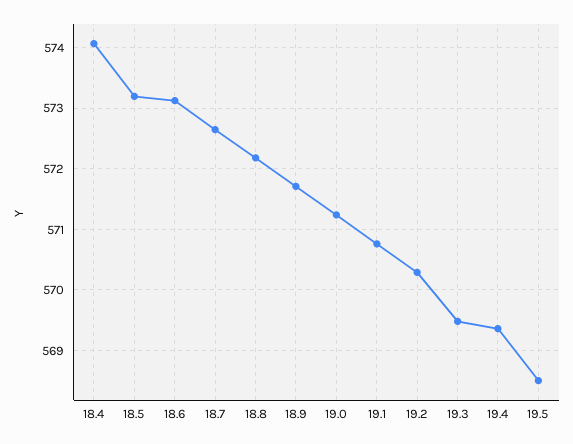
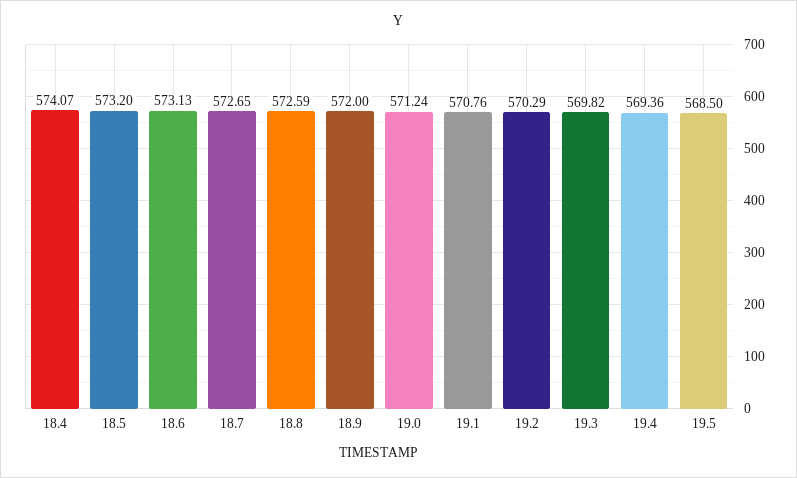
18.8: 572.2 -> 572.59
18.9: 571.7 -> 572
19.3: 569.5 -> 569.82

